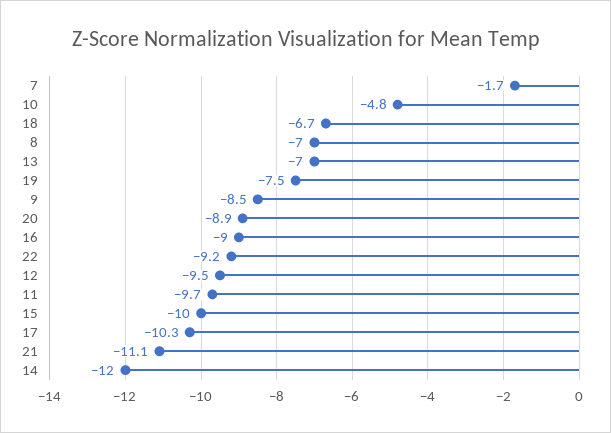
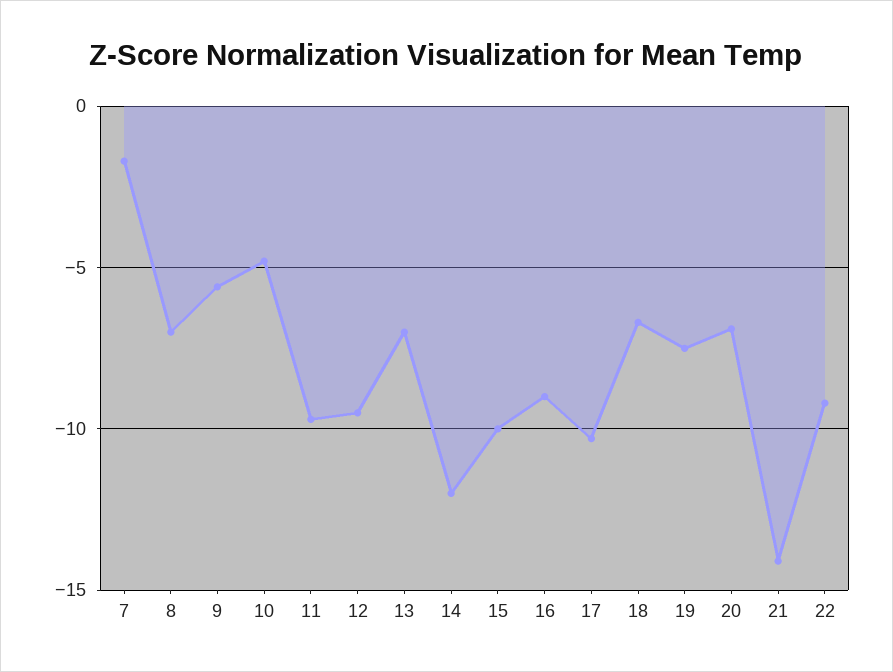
9: -8.5 -> -5.5
20: -8.9 -> -7
21: -11.1 -> -14

